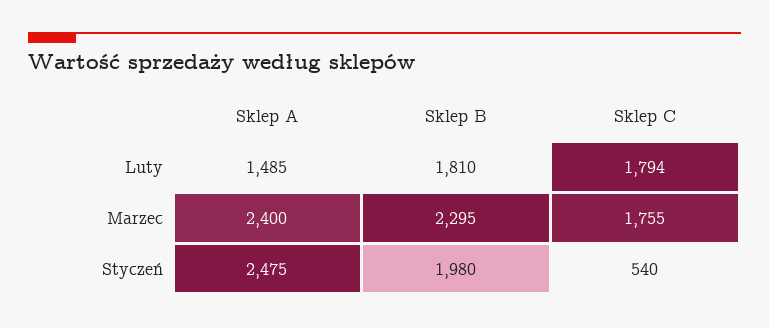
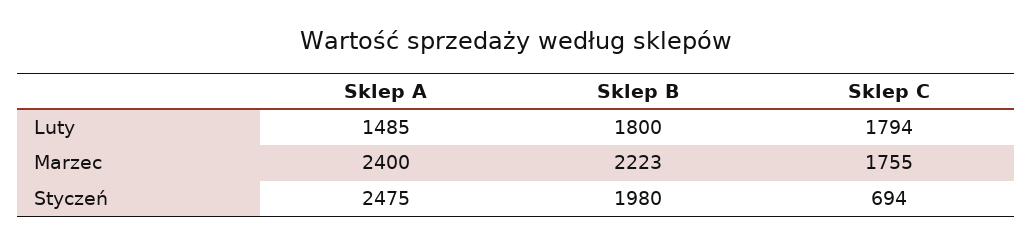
Sklep B, Luty: 1810 -> 1800
Sklep B, Marzec: 2295 -> 2223
Sklep C, Styczeń: 540 -> 694

